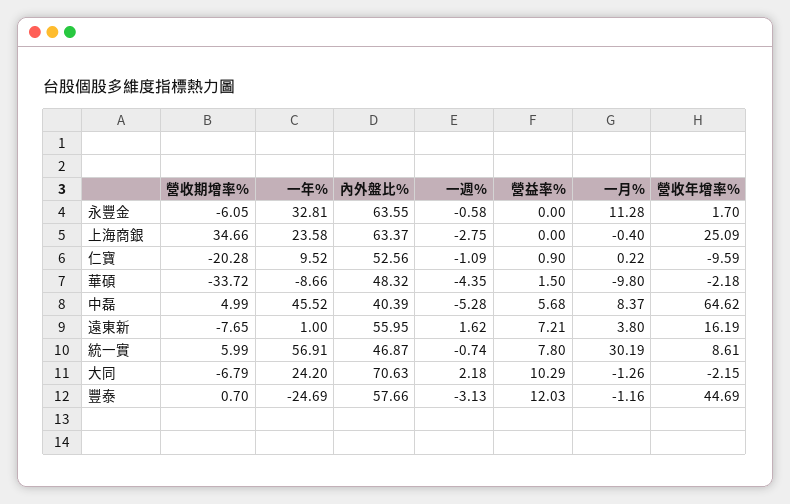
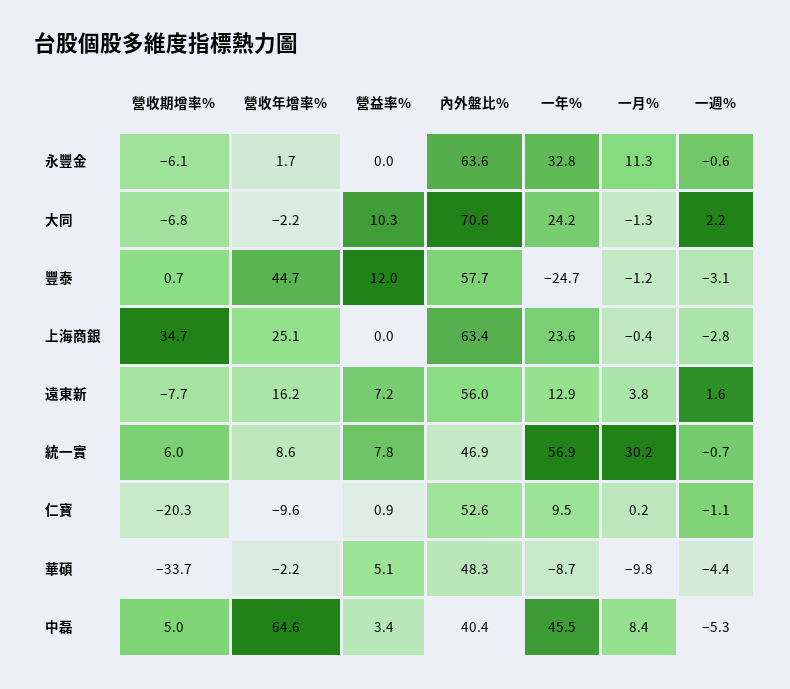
營益率%, 華碩: 1.5 -> 5.1
營益率%, 中磊: 5.68 -> 3.4
一年%, 遠東新: 1 -> 12.9

